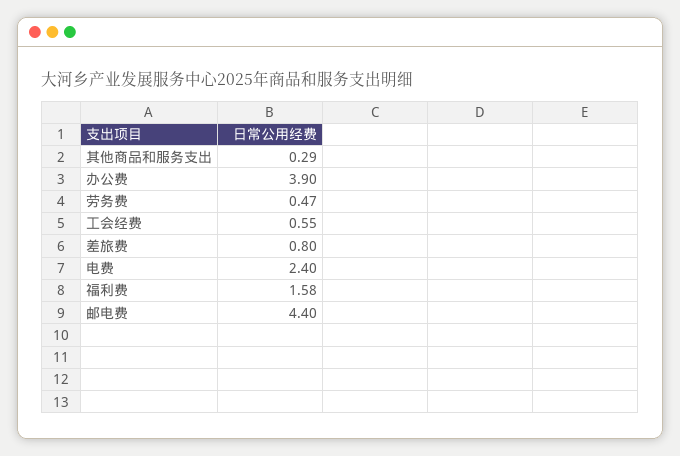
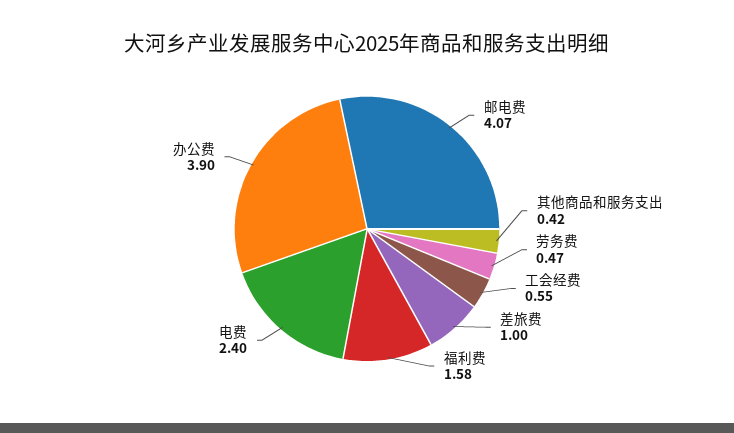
其他商品和服务支出: 0.29 -> 0.42
差旅费: 0.8 -> 1
邮电费: 4.4 -> 4.07

